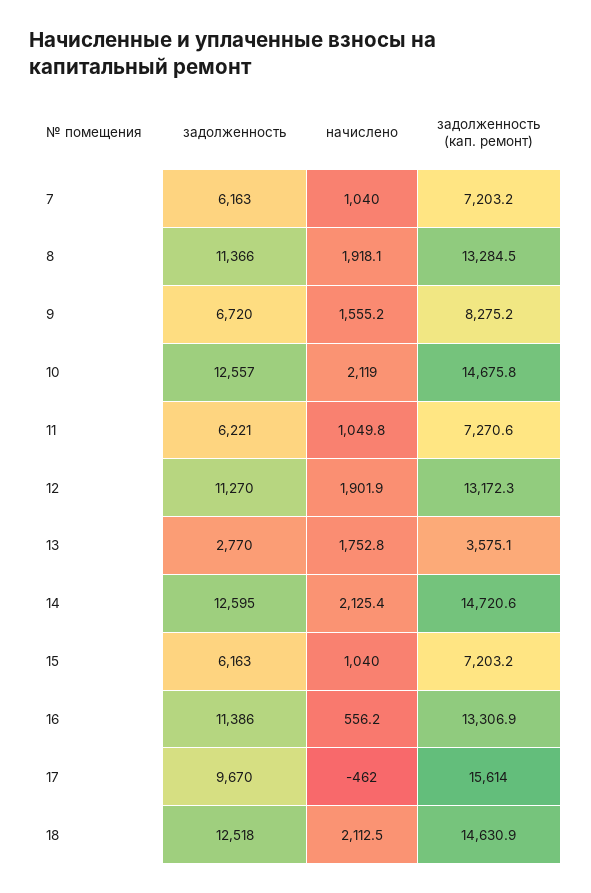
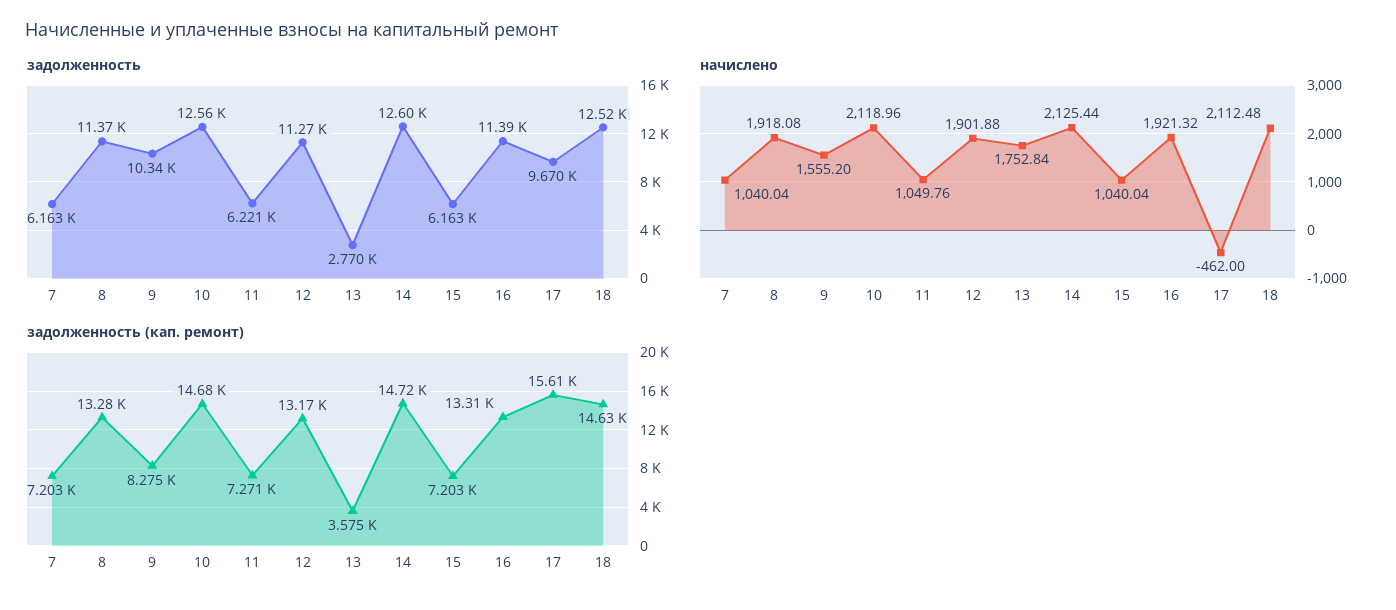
задолженность, 9: 6720 -> 10340
начислено, 16: 556.2 -> 1921.32

